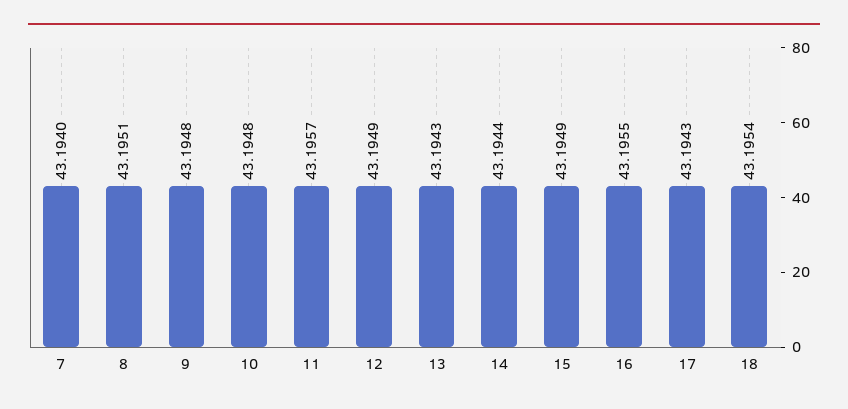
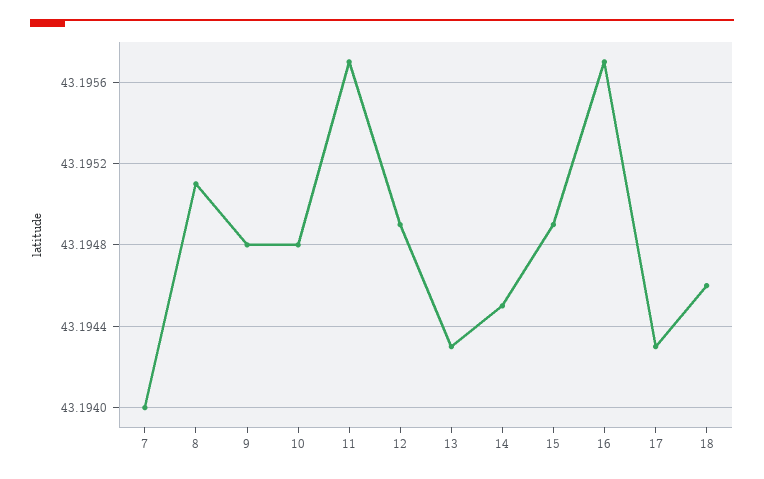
14: 43.1944 -> 43.1945
16: 43.1955 -> 43.1957
18: 43.1954 -> 43.1946

